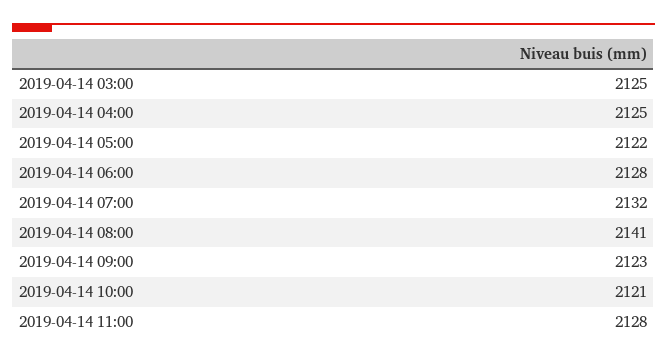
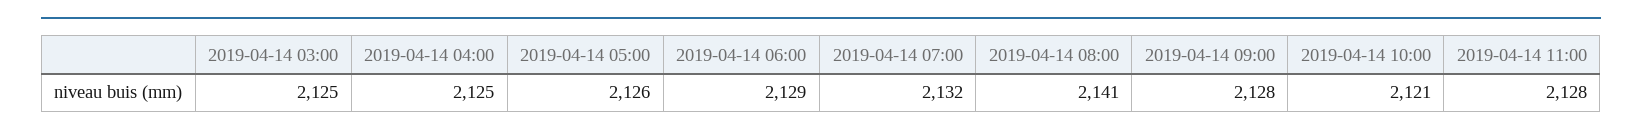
2019-04-14 05:00: 2122 -> 2126
2019-04-14 06:00: 2128 -> 2129
2019-04-14 09:00: 2123 -> 2128

